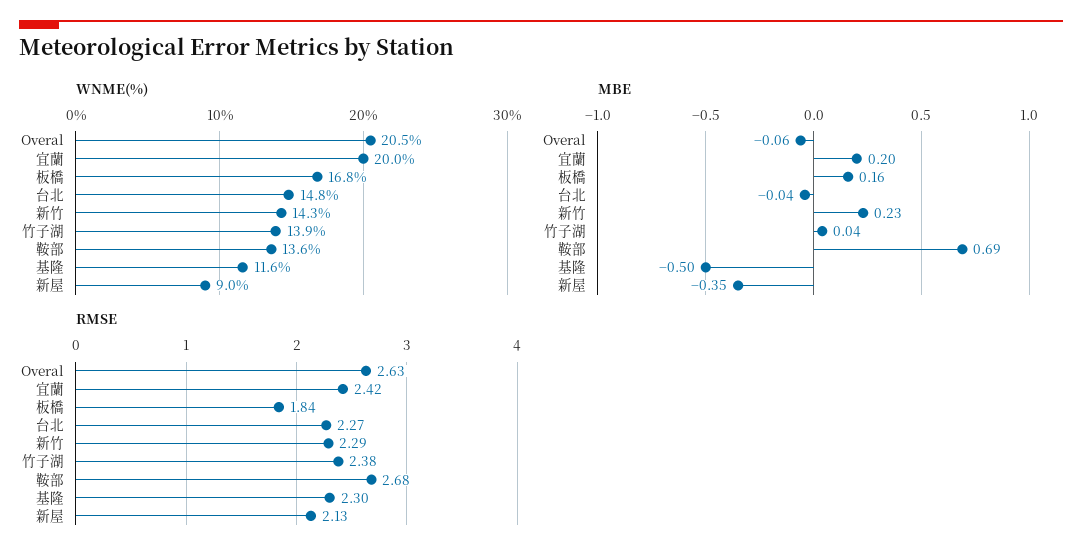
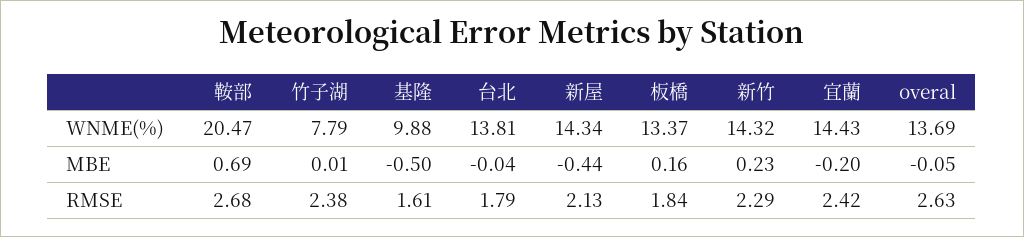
WNME(%), Overal: 20.5 -> 13.69
WNME(%), 宜蘭: 20 -> 14.43
WNME(%), 板橋: 16.8 -> 13.37
WNME(%), 台北: 14.8 -> 13.81
WNME(%), 竹子湖: 13.9 -> 7.79
WNME(%), 鞍部: 13.6 -> 20.47
WNME(%), 基隆: 11.6 -> 9.88
WNME(%), 新屋: 9 -> 14.34
MBE, Overal: -0.06 -> -0.05
MBE, 宜蘭: 0.2 -> -0.2
MBE, 竹子湖: 0.04 -> 0.01
MBE, 新屋: -0.35 -> -0.44
RMSE, 台北: 2.27 -> 1.79
RMSE, 基隆: 2.3 -> 1.61

